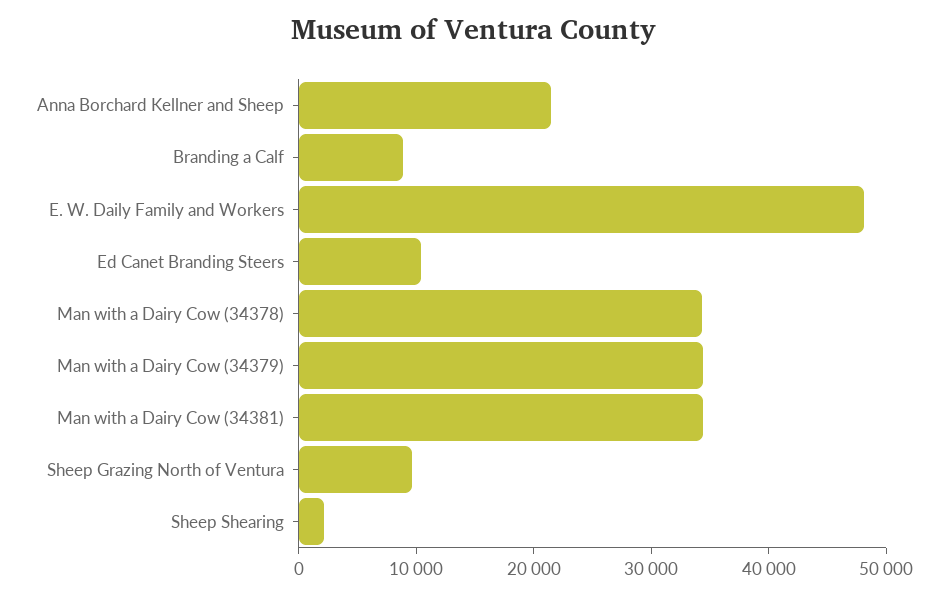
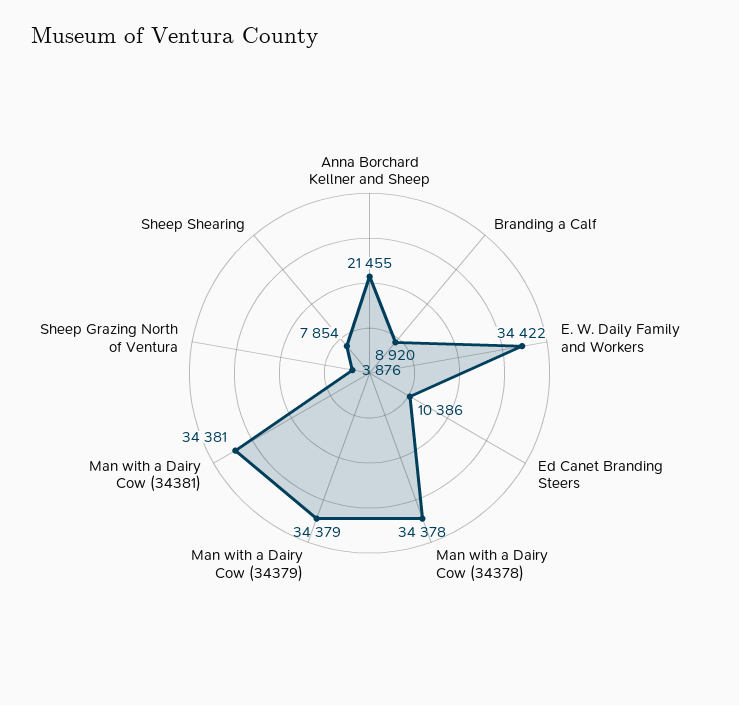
E. W. Daily Family and Workers: 48000 -> 34422
Sheep Grazing North of Ventura: 10000 -> 3876
Sheep Shearing: 2000 -> 7854

